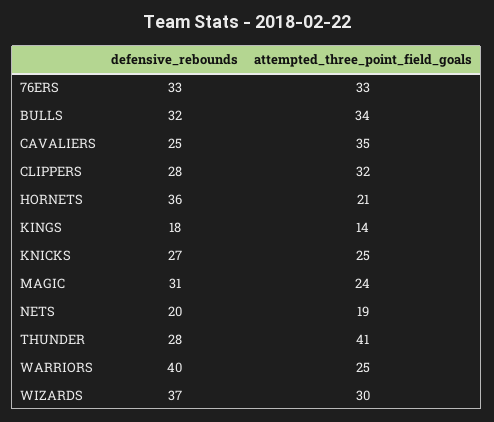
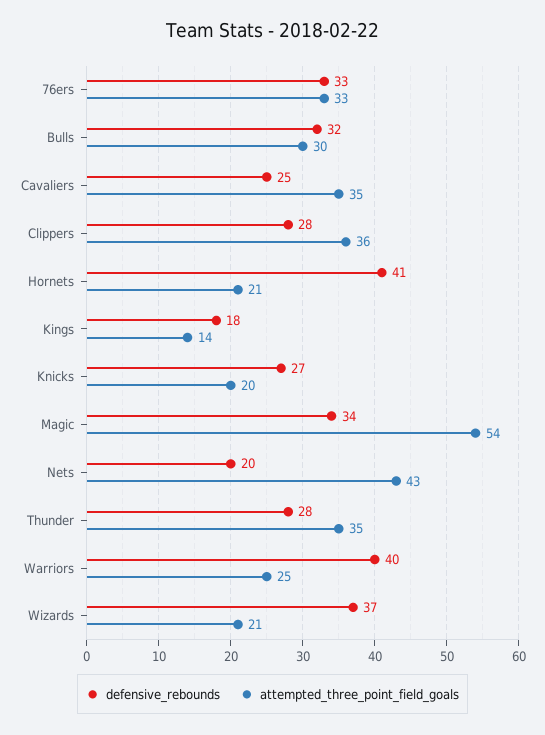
attempted_three_point_field_goals, BULLS: 34 -> 30
attempted_three_point_field_goals, CLIPPERS: 32 -> 36
defensive_rebounds, HORNETS: 36 -> 41
attempted_three_point_field_goals, KNICKS: 25 -> 20
defensive_rebounds, MAGIC: 31 -> 34
attempted_three_point_field_goals, MAGIC: 24 -> 54
attempted_three_point_field_goals, NETS: 19 -> 43
attempted_three_point_field_goals, THUNDER: 41 -> 35
attempted_three_point_field_goals, WIZARDS: 30 -> 21

